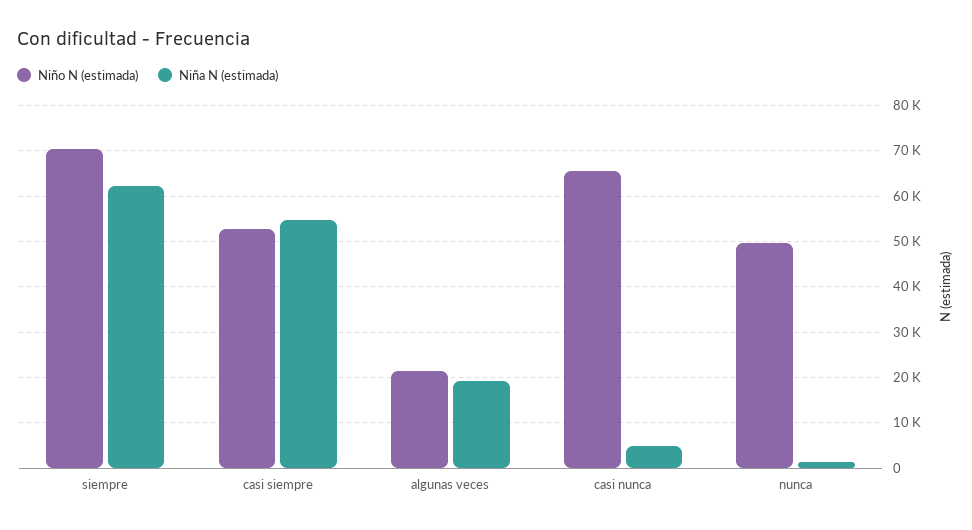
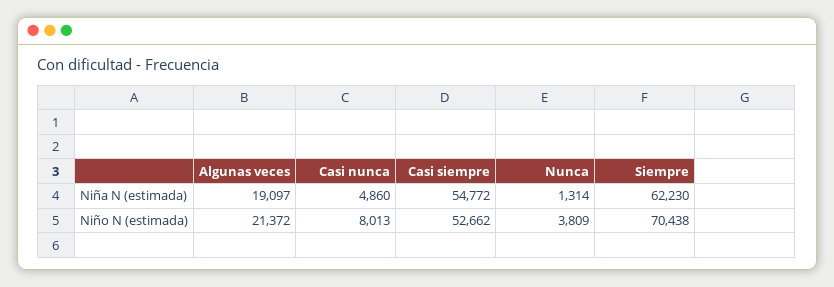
Niño N (estimada), casi nunca: 66000 -> 8013
Niño N (estimada), nunca: 50000 -> 3809

